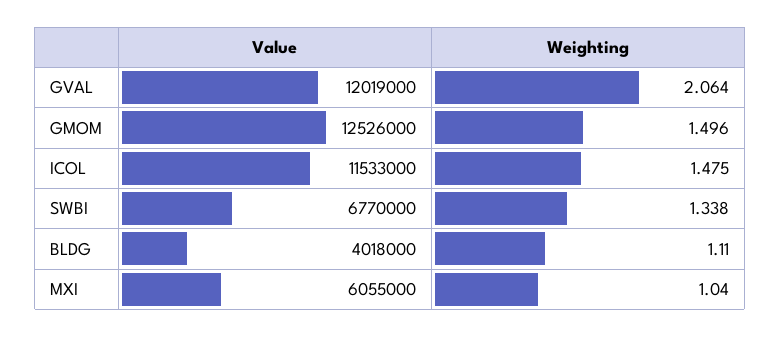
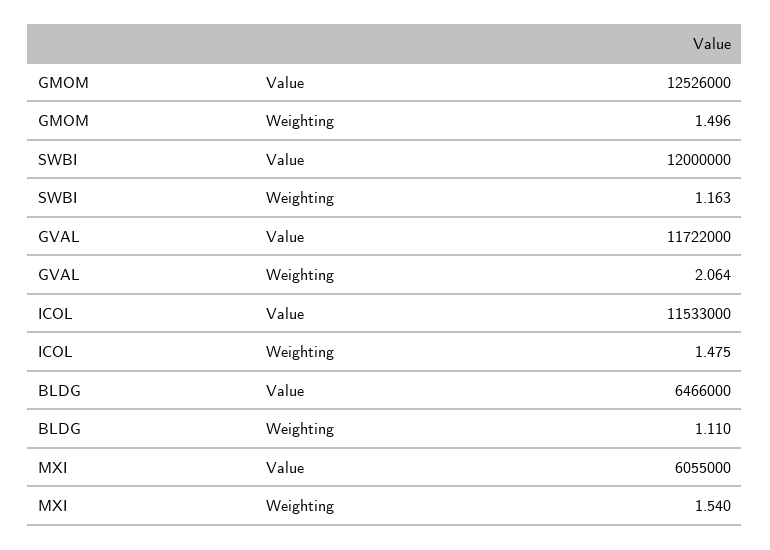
Value, GVAL: 12019000 -> 11722000
Value, SWBI: 6770000 -> 12000000
Weighting, SWBI: 1.338 -> 1.163
Value, BLDG: 4018000 -> 6466000
Weighting, MXI: 1.04 -> 1.54

